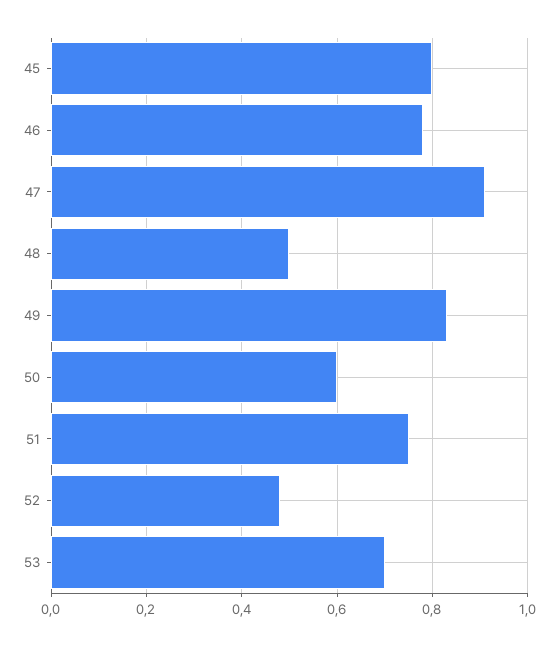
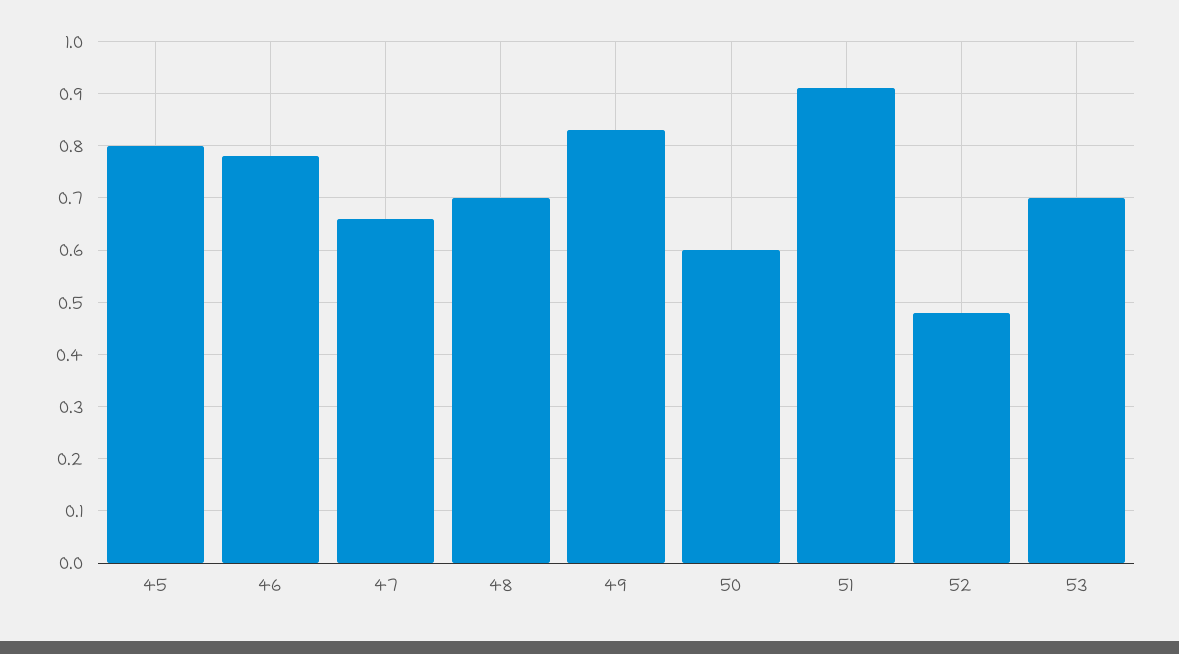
47: 0.9 -> 0.65
48: 0.5 -> 0.7
51: 0.75 -> 0.9

